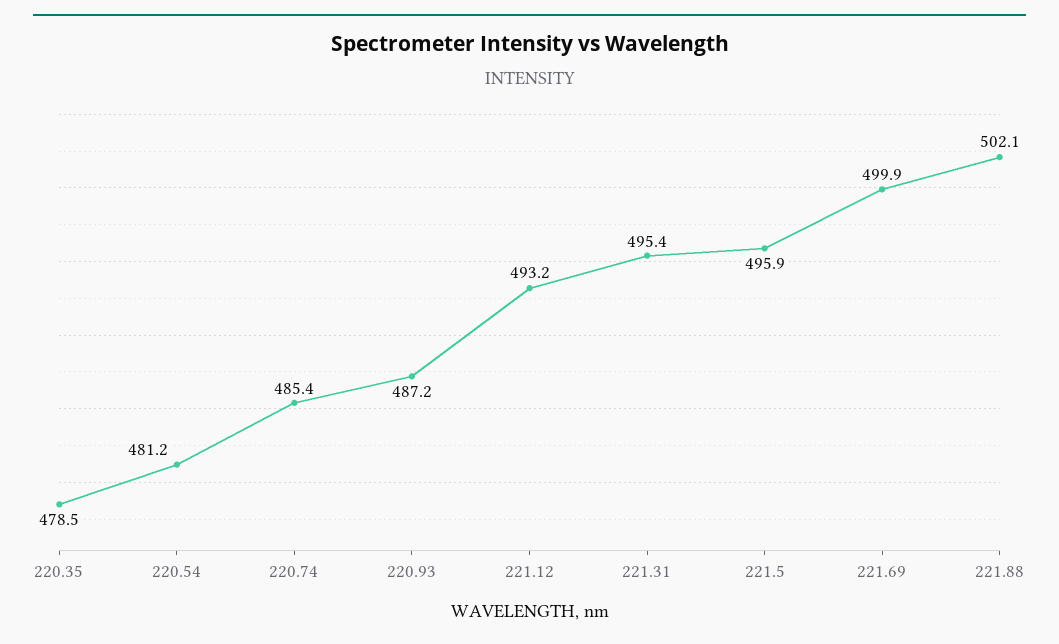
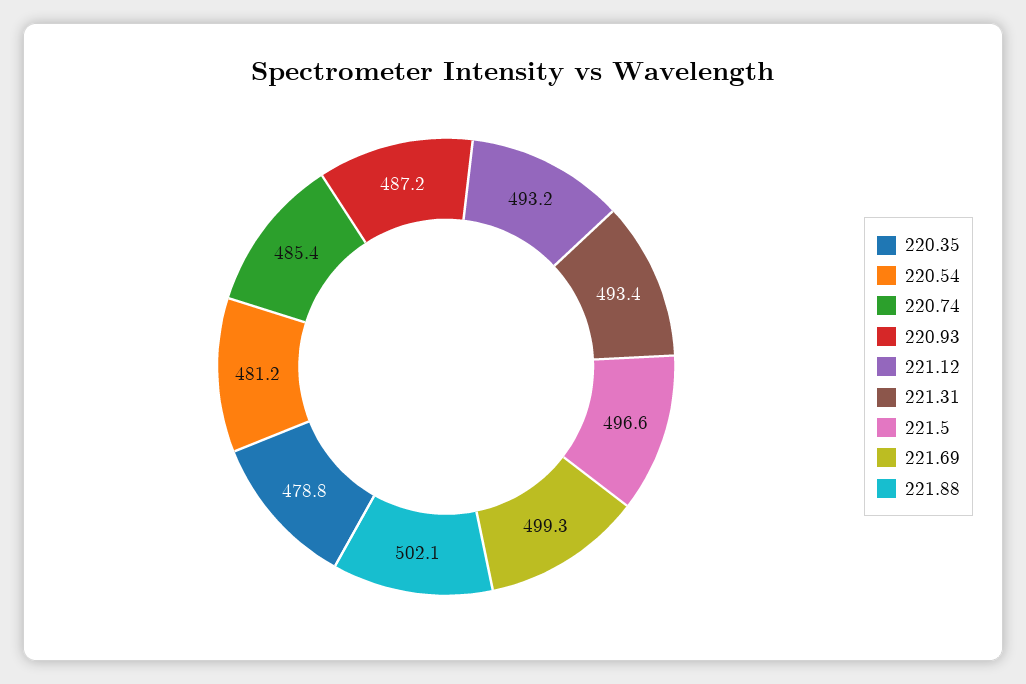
220.35: 478.5 -> 478.8
221.31: 495.4 -> 493.4
221.5: 495.9 -> 496.6
221.69: 499.9 -> 499.3

